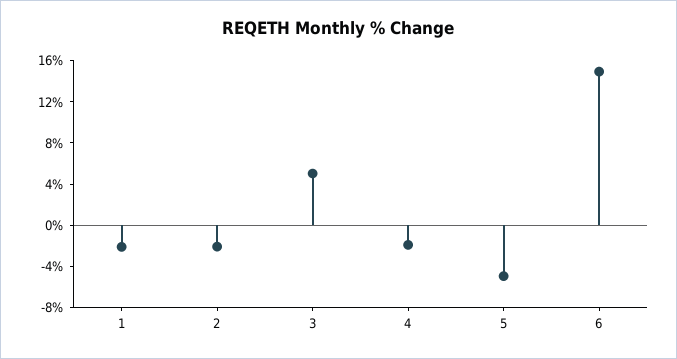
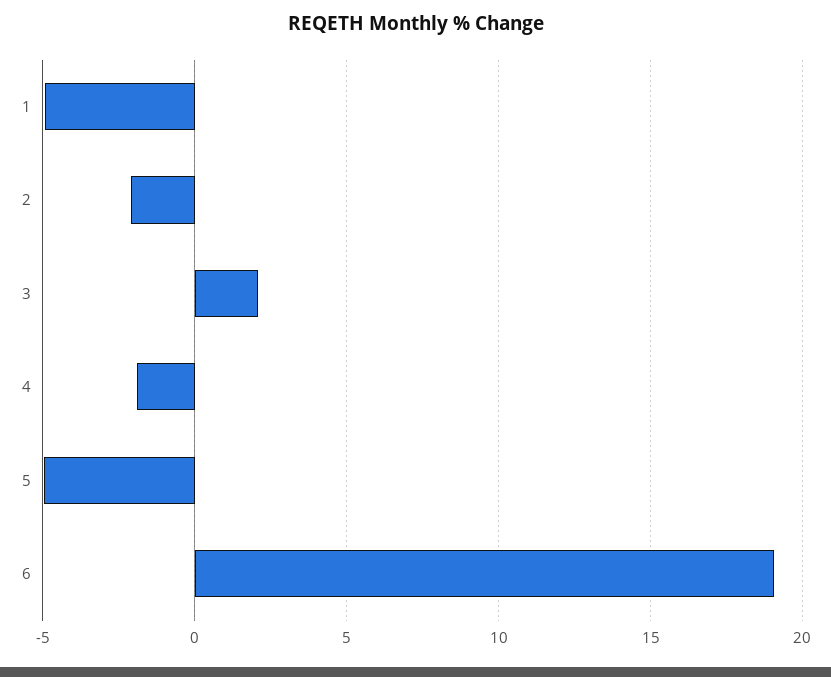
1: -2 -> -5
3: 5 -> 2
6: 15 -> 19

